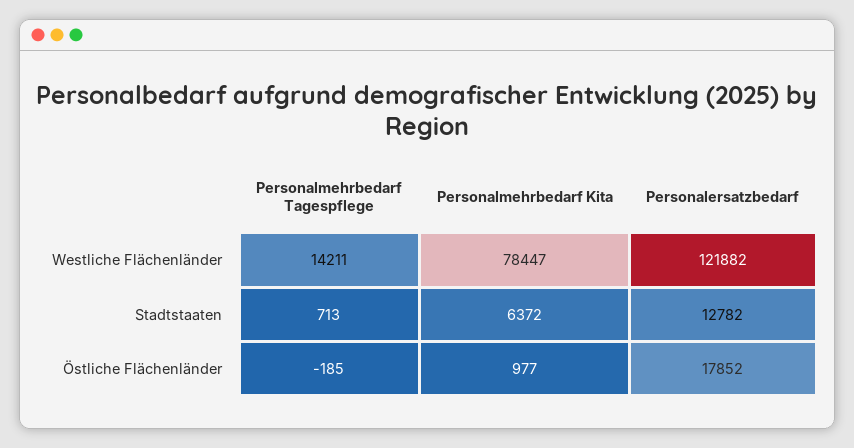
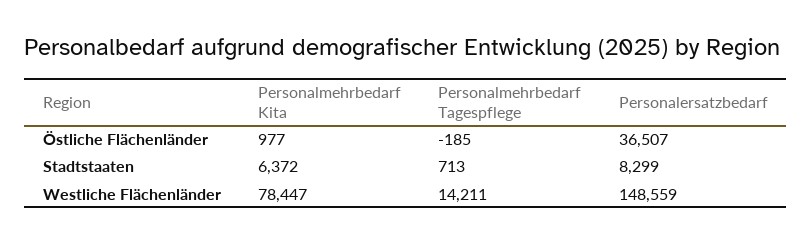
Personalersatzbedarf, Westliche Flächenländer: 121882 -> 148559
Personalersatzbedarf, Stadtstaaten: 12782 -> 8299
Personalersatzbedarf, Östliche Flächenländer: 17852 -> 36507

